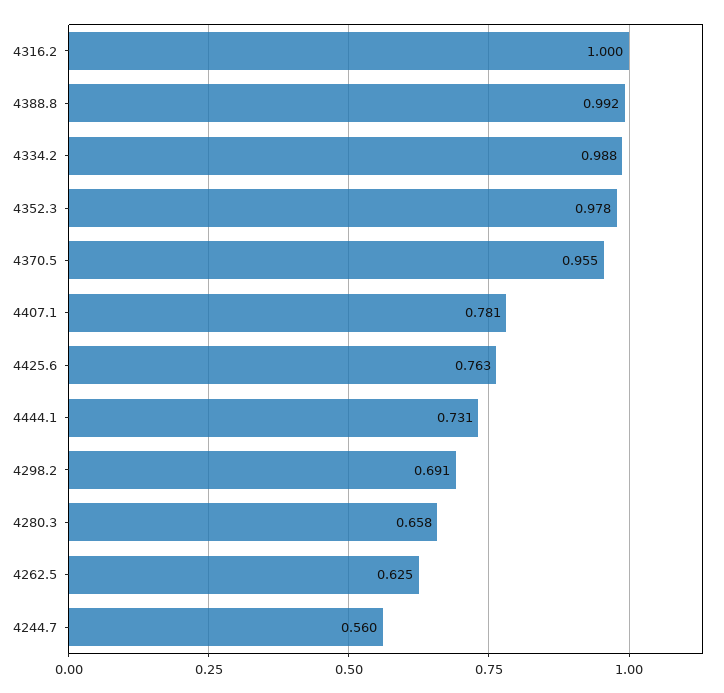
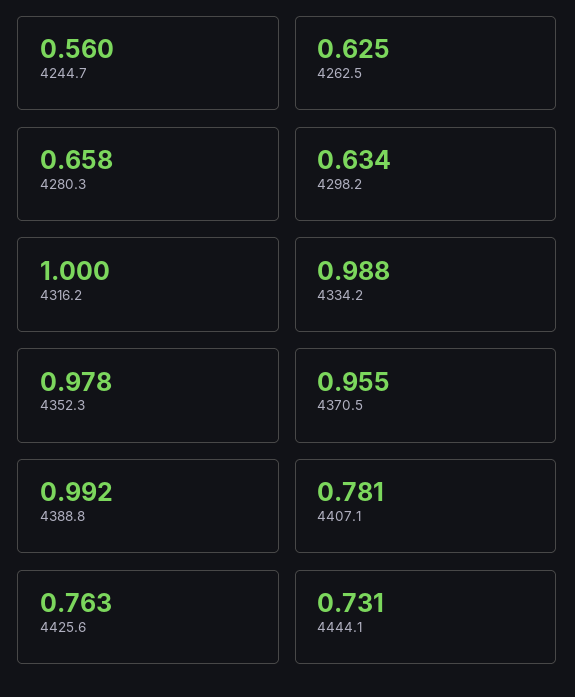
4298.2: 0.691 -> 0.634

